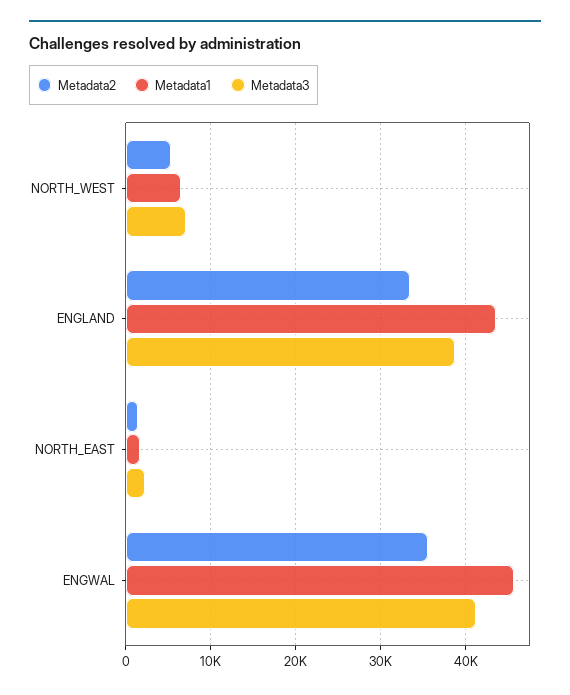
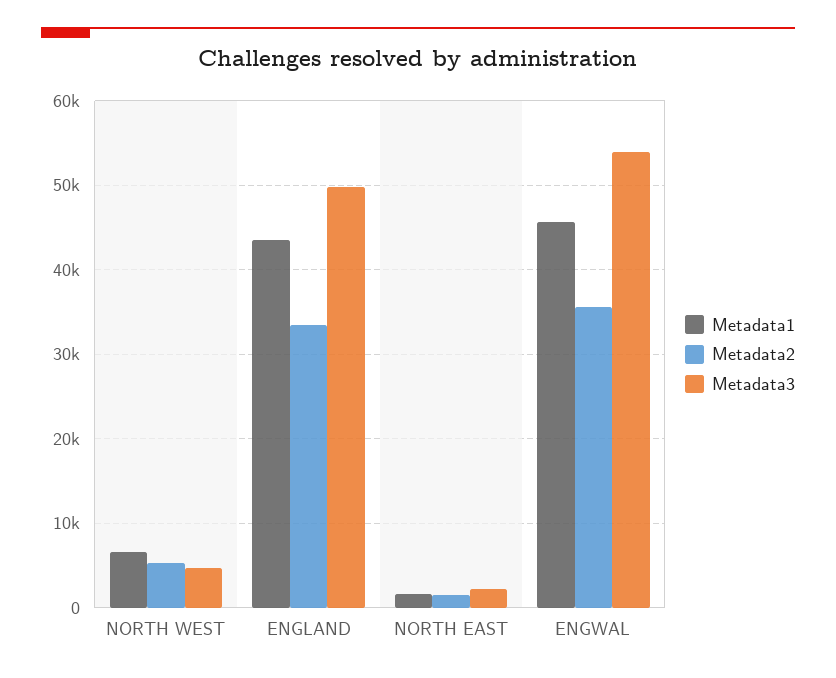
Metadata3, NORTH_WEST: 7000 -> 5000
Metadata3, ENGLAND: 39000 -> 50000
Metadata3, ENGWAL: 41000 -> 54000

